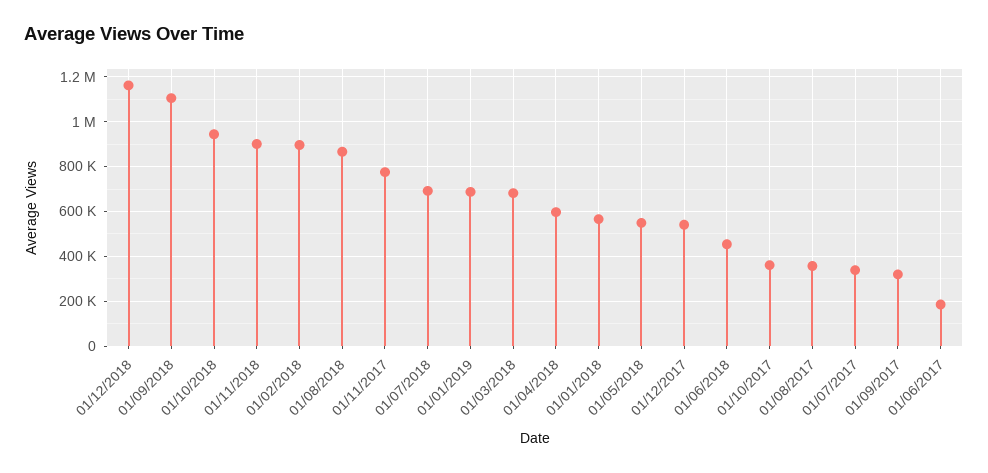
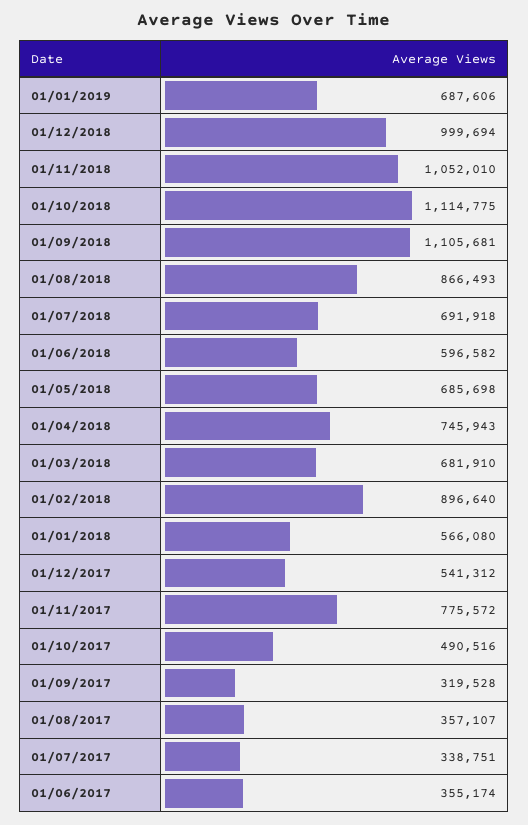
01/12/2018: 1150000 -> 999694
01/10/2018: 950000 -> 1114775
01/11/2018: 900000 -> 1052010
01/04/2018: 600000 -> 745943
01/05/2018: 550000 -> 685698
01/06/2018: 450000 -> 596582
01/10/2017: 350000 -> 490516
01/06/2017: 200000 -> 355174

